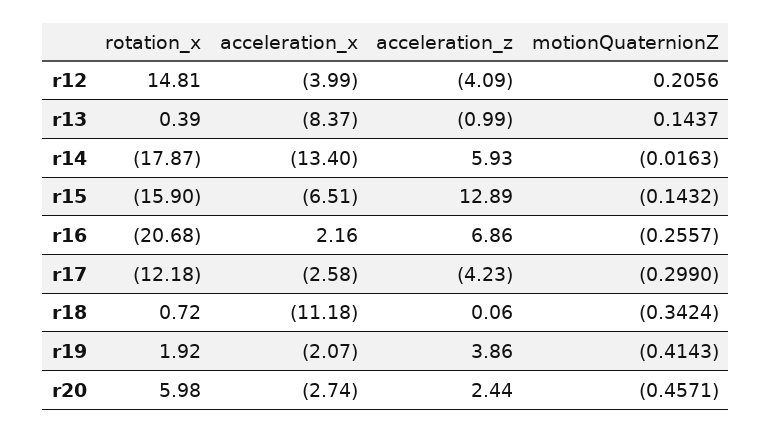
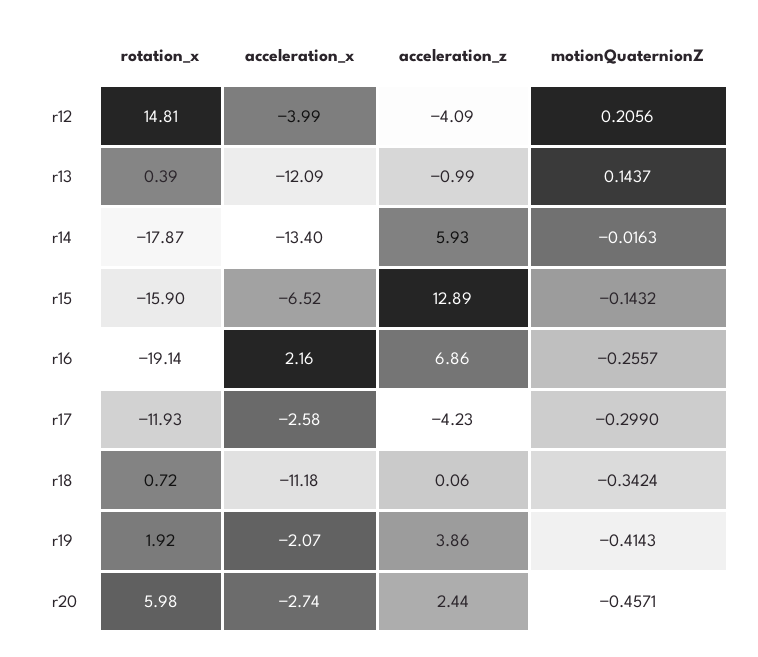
acceleration_x, r13: -8.37 -> -12.09
acceleration_x, r15: -6.51 -> -6.52
rotation_x, r16: -20.68 -> -19.14
rotation_x, r17: -12.18 -> -11.93

